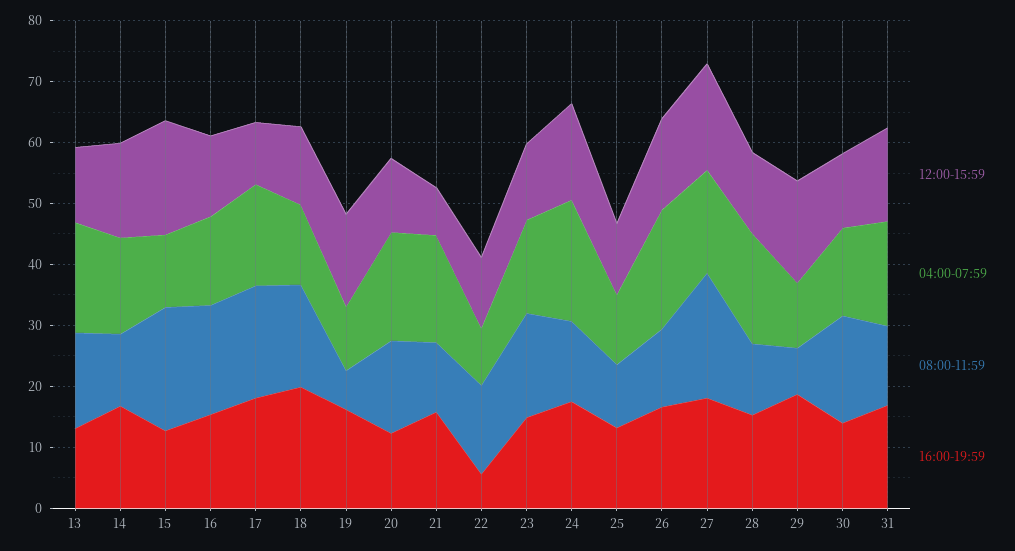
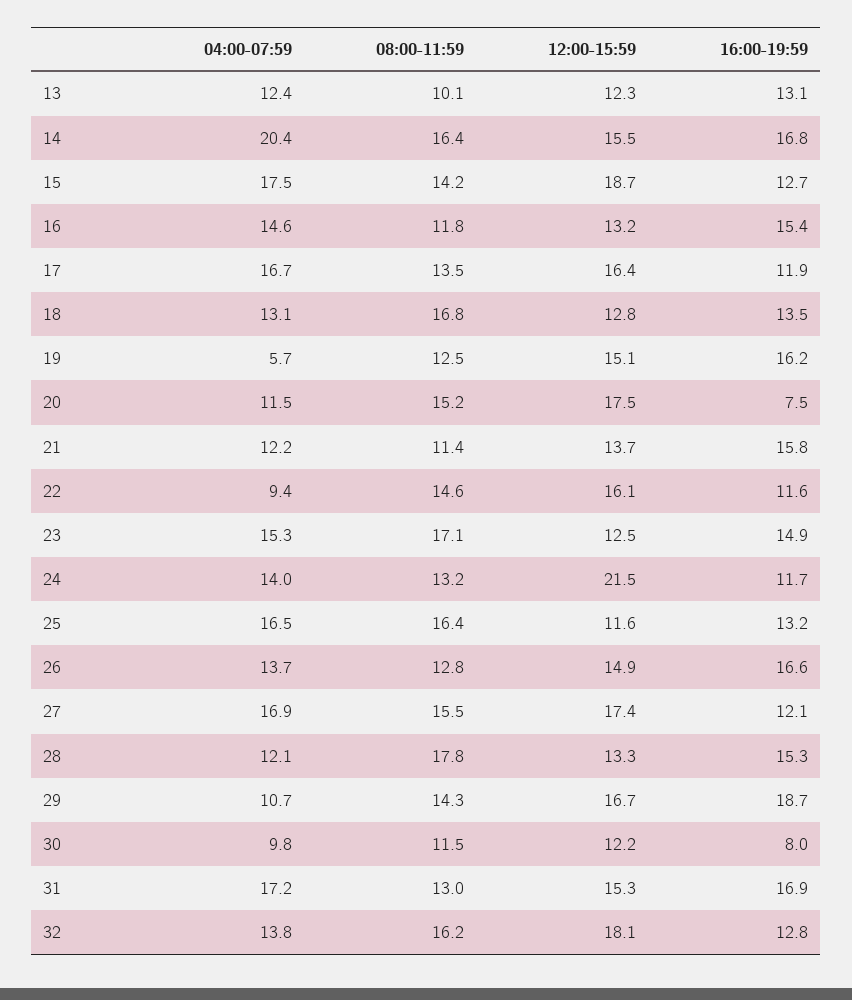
04:00-07:59, 13: 18 -> 12.4
08:00-11:59, 13: 16 -> 10.1
04:00-07:59, 14: 16 -> 20.4
08:00-11:59, 14: 12 -> 16.4
04:00-07:59, 15: 12 -> 17.5
08:00-11:59, 15: 20 -> 14.2
08:00-11:59, 16: 18 -> 11.8
12:00-15:59, 17: 10 -> 16.4
08:00-11:59, 17: 18 -> 13.5
16:00-19:59, 17: 18 -> 11.9
16:00-19:59, 18: 20 -> 13.5
04:00-07:59, 19: 10 -> 5.7
08:00-11:59, 19: 6 -> 12.5
12:00-15:59, 20: 12 -> 17.5
04:00-07:59, 20: 18 -> 11.5
16:00-19:59, 20: 12 -> 7.5
12:00-15:59, 21: 8 -> 13.7
04:00-07:59, 21: 18 -> 12.2
12:00-15:59, 22: 12 -> 16.1
16:00-19:59, 22: 6 -> 11.6
12:00-15:59, 24: 16 -> 21.5
04:00-07:59, 24: 20 -> 14
16:00-19:59, 24: 18 -> 11.7
04:00-07:59, 25: 12 -> 16.5
08:00-11:59, 25: 10 -> 16.4
04:00-07:59, 26: 20 -> 13.7
08:00-11:59, 27: 20 -> 15.5
16:00-19:59, 27: 18 -> 12.1
04:00-07:59, 28: 18 -> 12.1
08:00-11:59, 28: 12 -> 17.8
08:00-11:59, 29: 8 -> 14.3
04:00-07:59, 30: 14 -> 9.8
08:00-11:59, 30: 18 -> 11.5
16:00-19:59, 30: 14 -> 8
04:00-07:59, 32: none -> 13.8
08:00-11:59, 32: none -> 16.2
12:00-15:59, 32: none -> 18.1
16:00-19:59, 32: none -> 12.8

